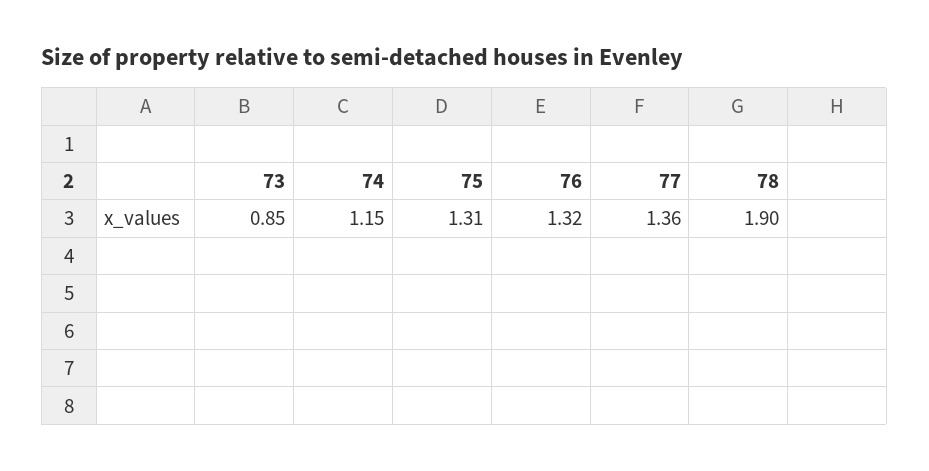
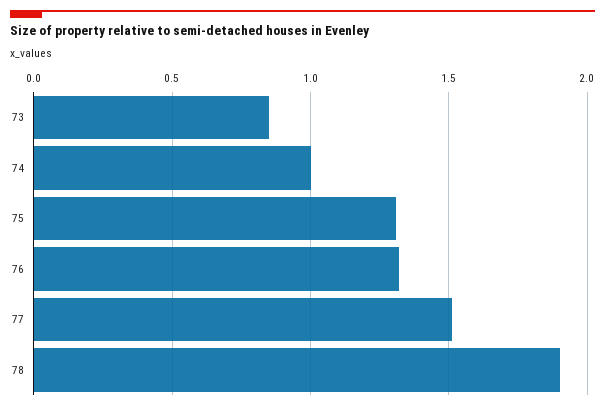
74: 1.15 -> 1
77: 1.36 -> 1.5

